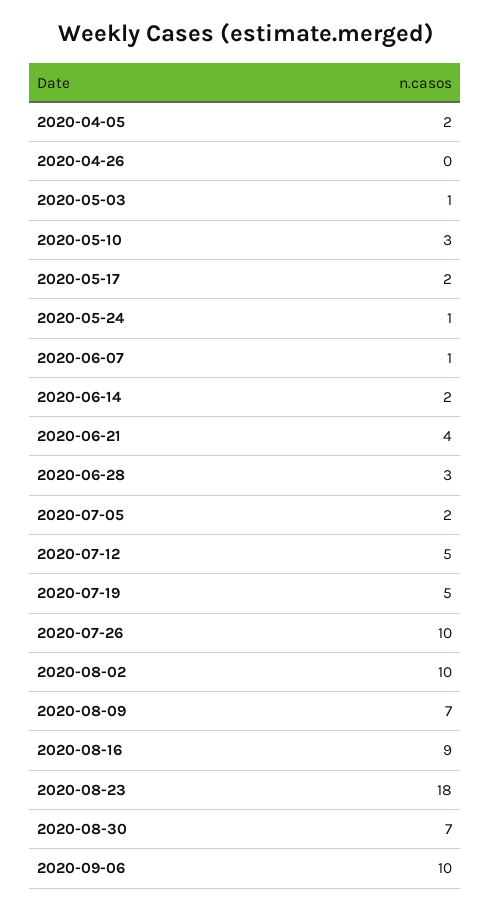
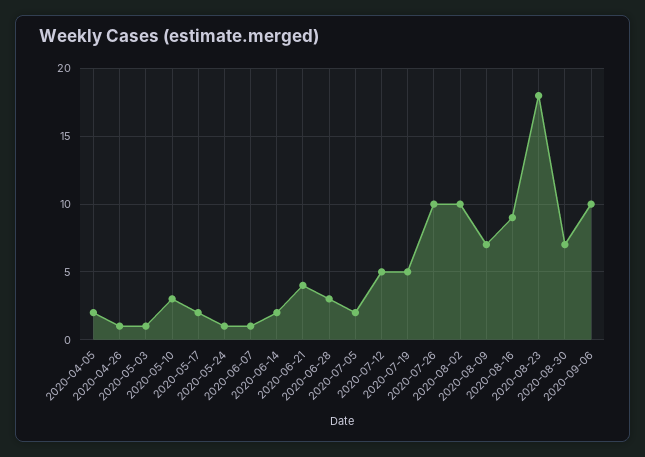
2020-04-26: 0 -> 1

